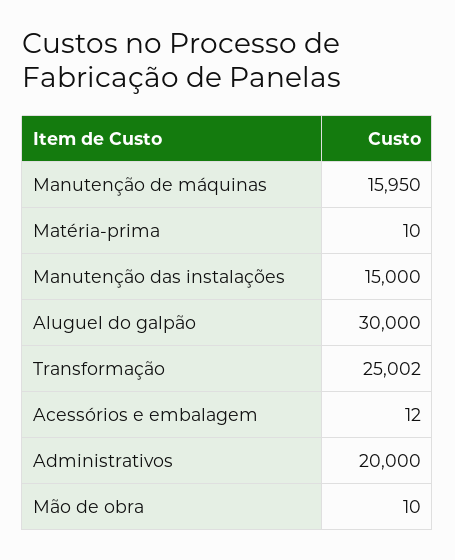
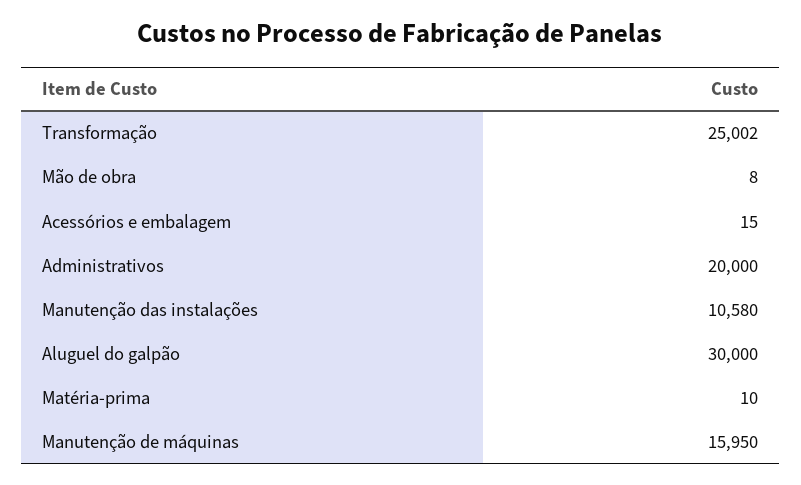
Manutenção das instalações: 15000 -> 10580
Acessórios e embalagem: 12 -> 15
Mão de obra: 10 -> 8

